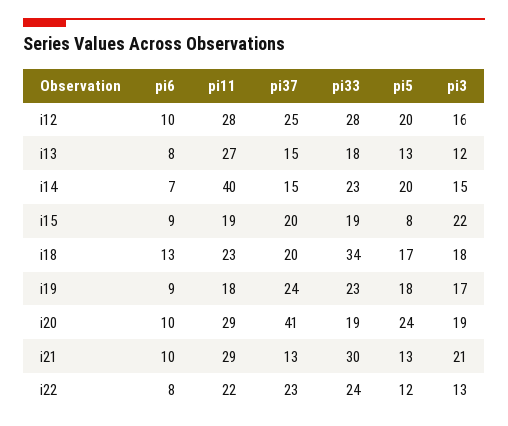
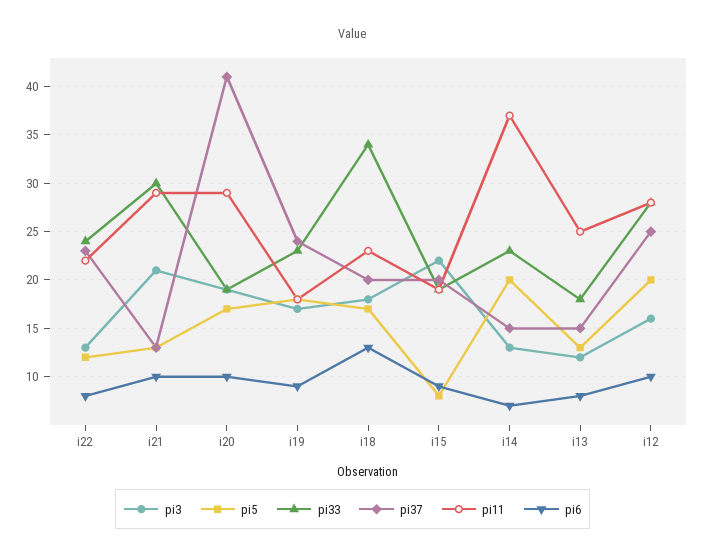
pi11, i13: 27 -> 25
pi11, i14: 40 -> 37
pi3, i14: 15 -> 13
pi5, i20: 24 -> 17

